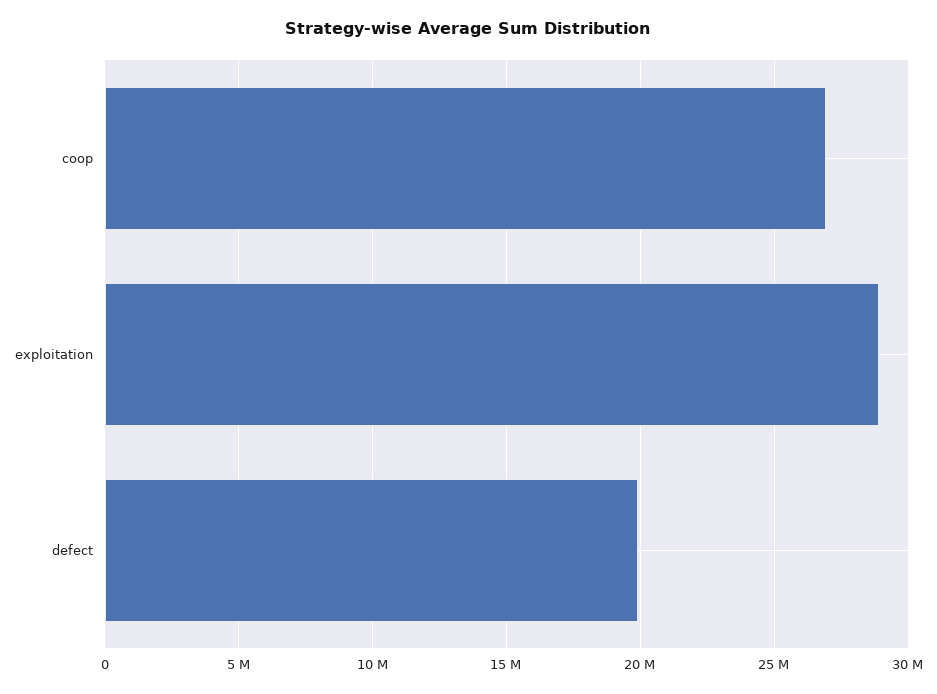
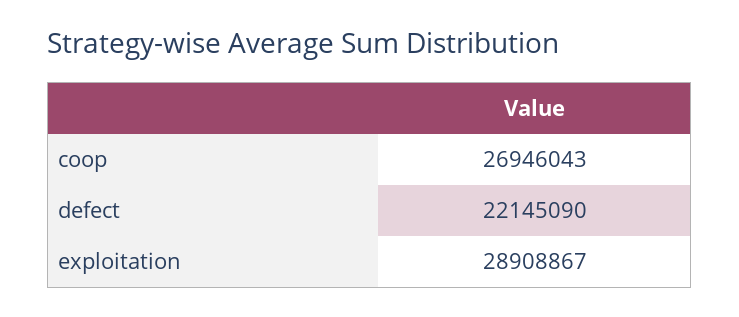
defect: 20000000 -> 22145090

